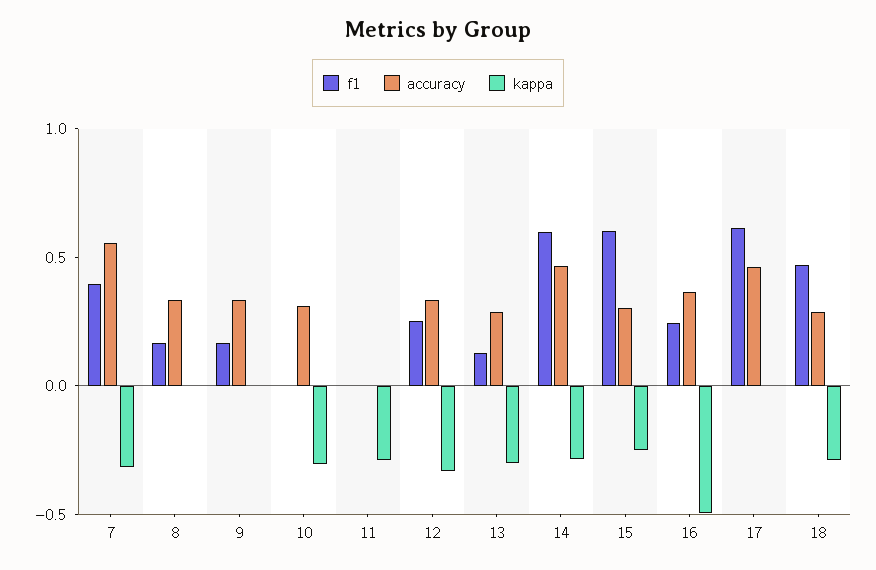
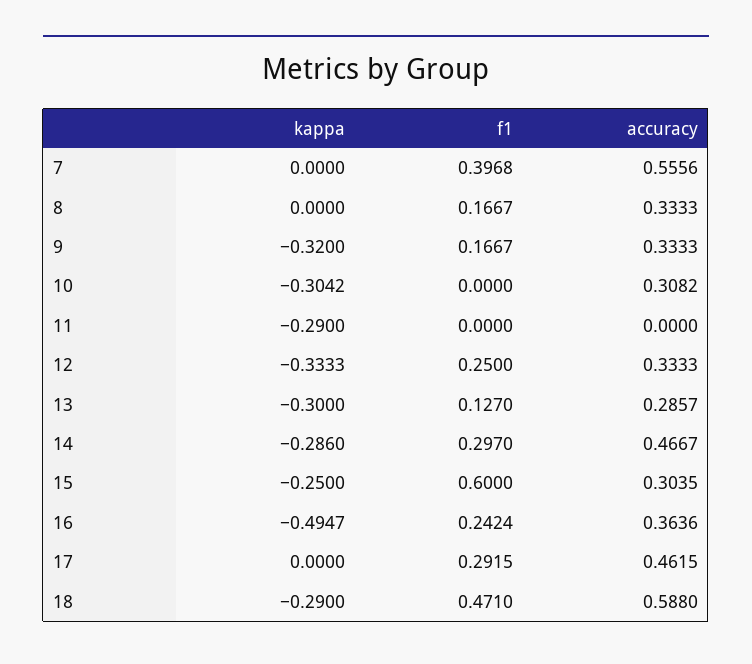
kappa, 7: -0.3 -> 0
kappa, 9: 0 -> -0.32
f1, 14: 0.6 -> 0.297
f1, 17: 0.6 -> 0.2915
accuracy, 18: 0.3 -> 0.588

